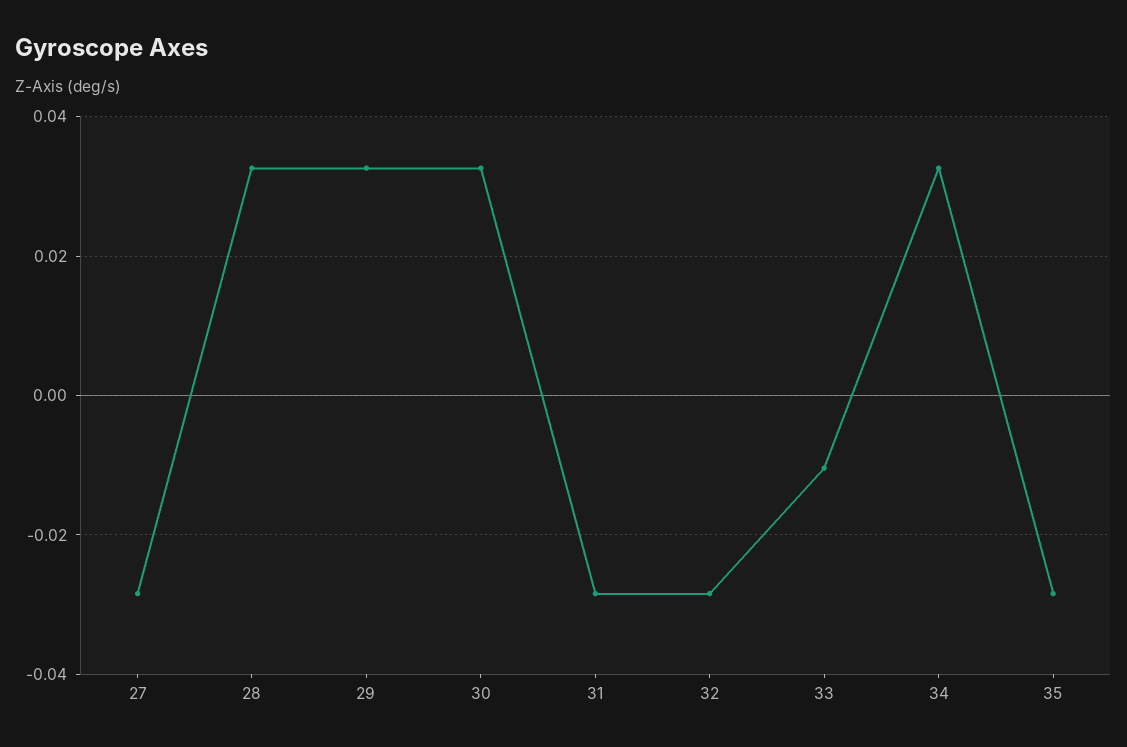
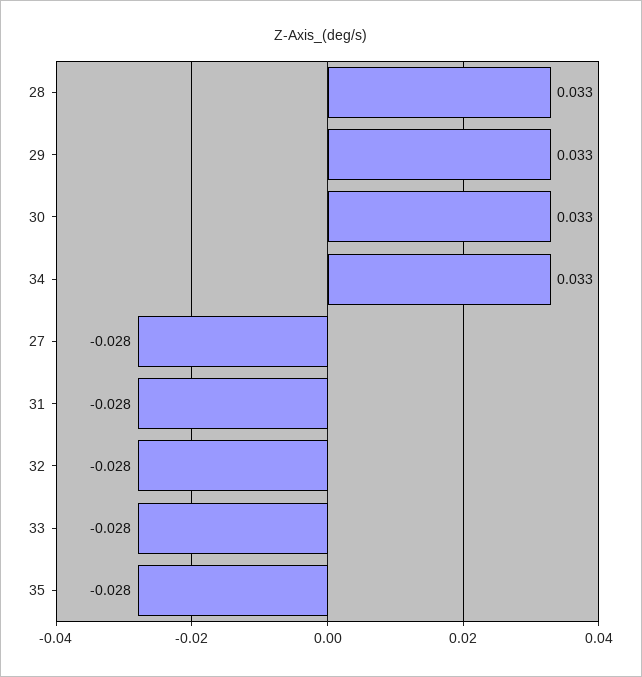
33: -0.01 -> -0.028

